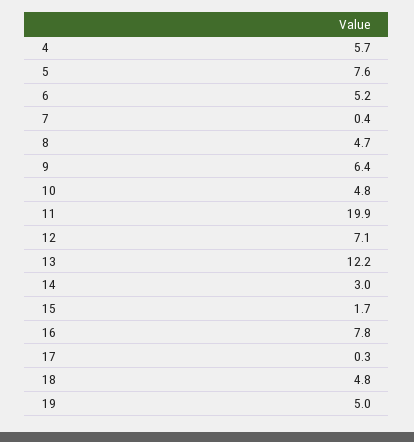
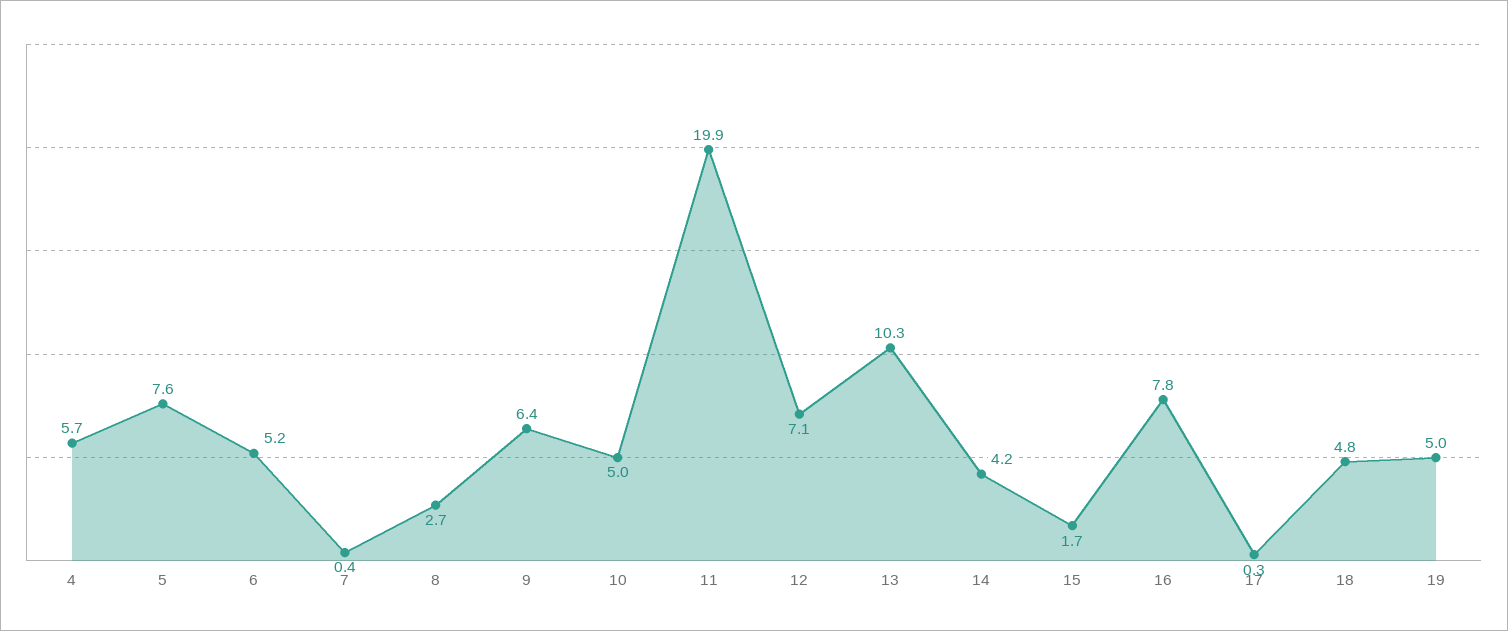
8: 4.7 -> 2.7
10: 4.8 -> 5
13: 12.2 -> 10.3
14: 3 -> 4.2

